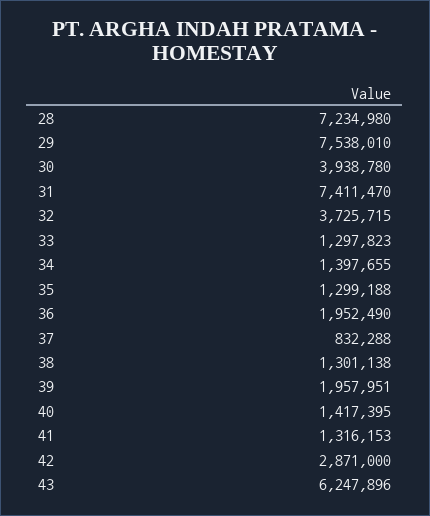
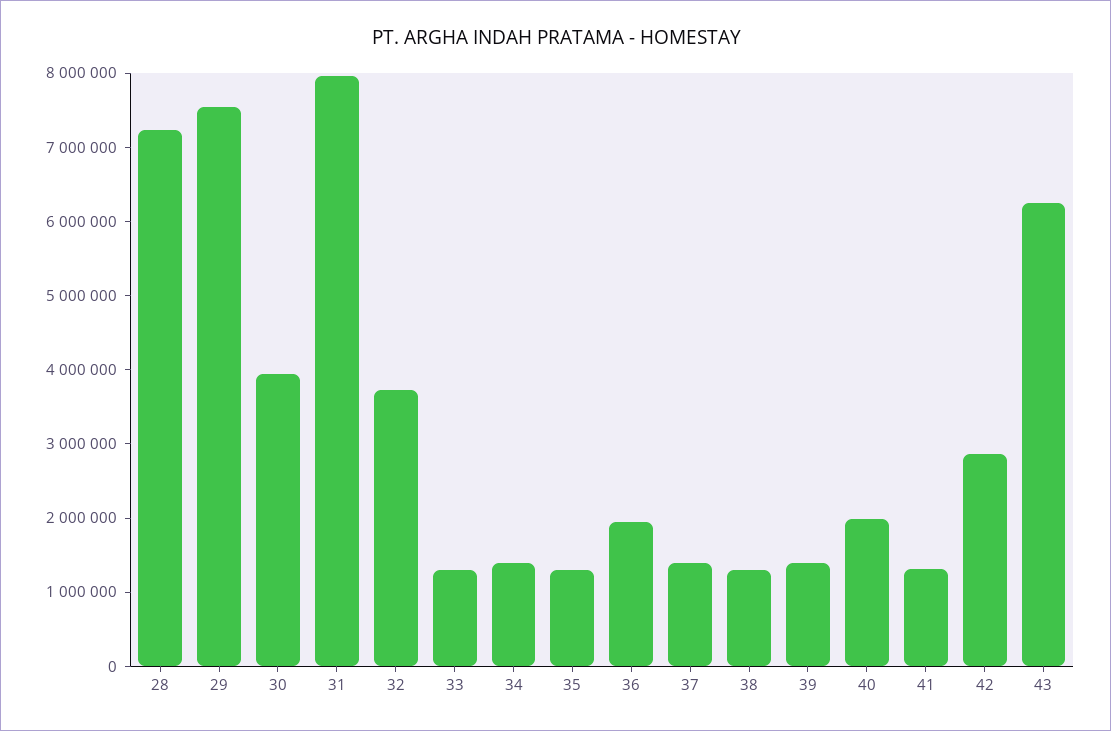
31: 7411470 -> 8000000
37: 832288 -> 1400000
39: 1957951 -> 1400000
40: 1417395 -> 2000000

